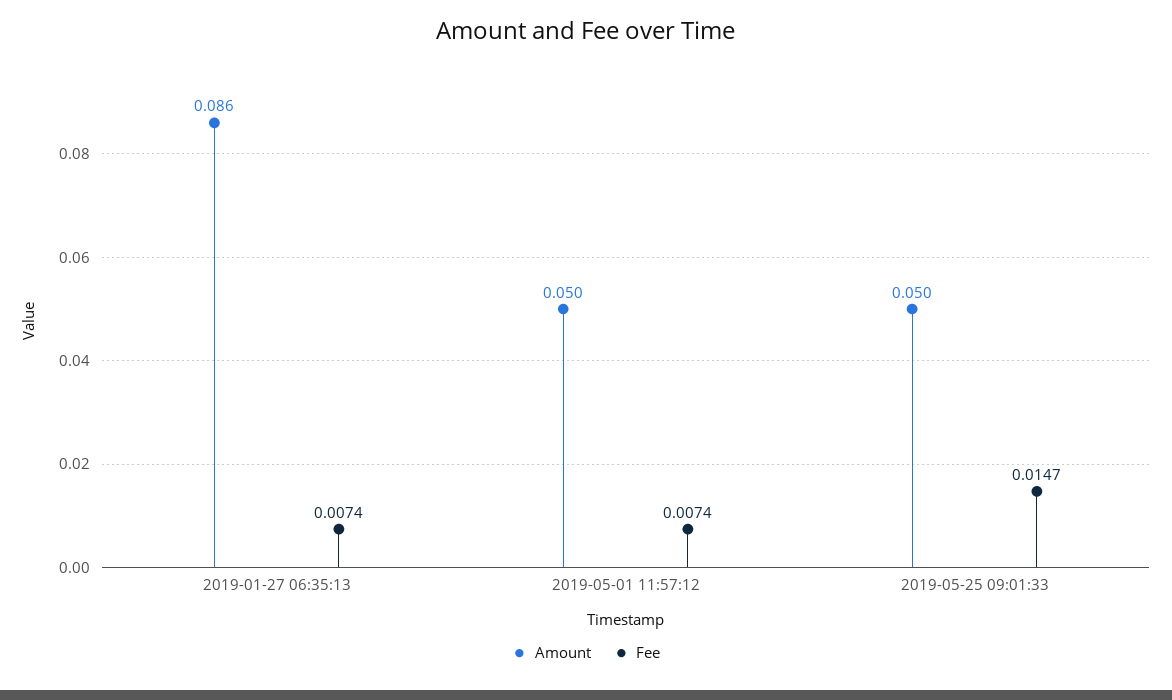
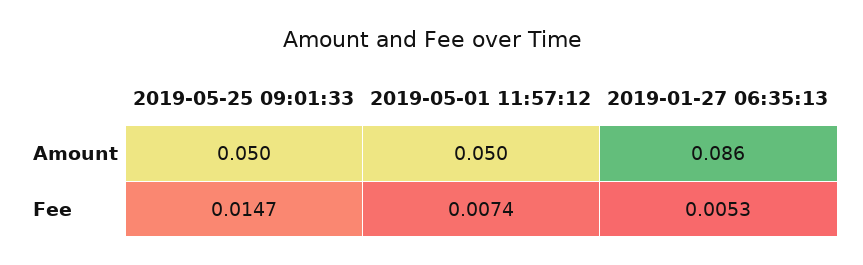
Fee, 2019-01-27 06:35:13: 0.0074 -> 0.0053

